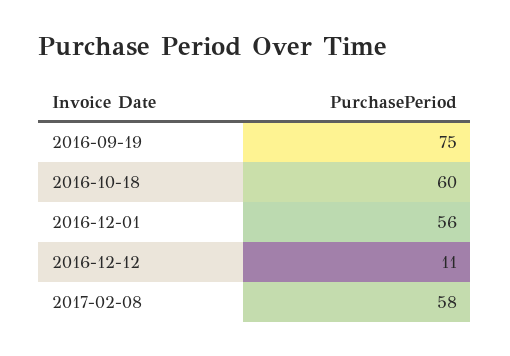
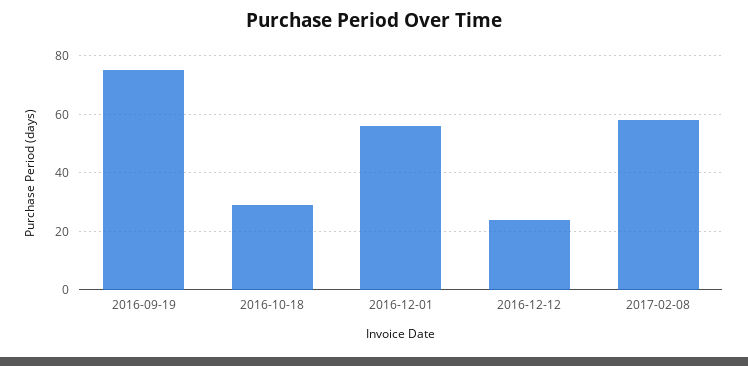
2016-10-18: 60 -> 30
2016-12-12: 11 -> 25

